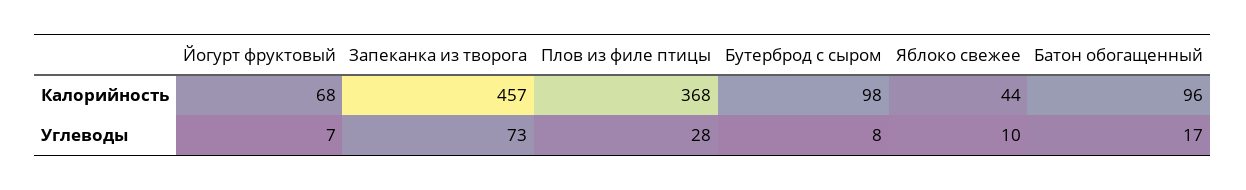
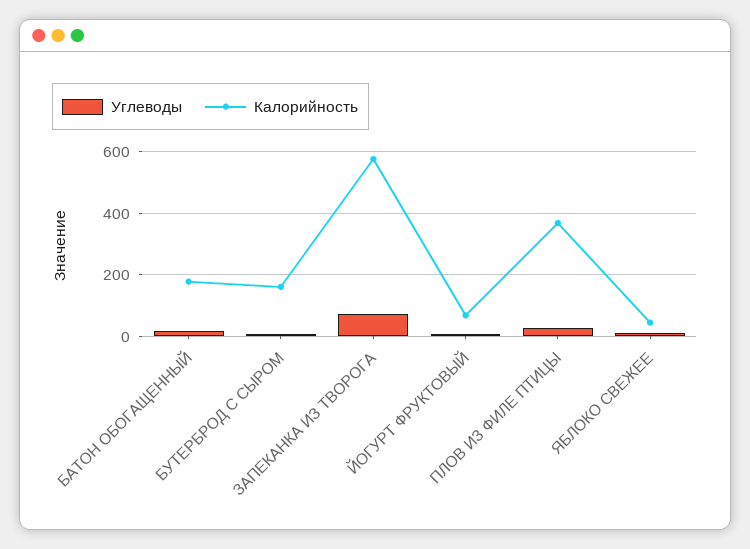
Калорийность, Запеканка из творога: 457 -> 580
Калорийность, Бутерброд с сыром: 98 -> 160
Калорийность, Батон обогащенный: 96 -> 180

